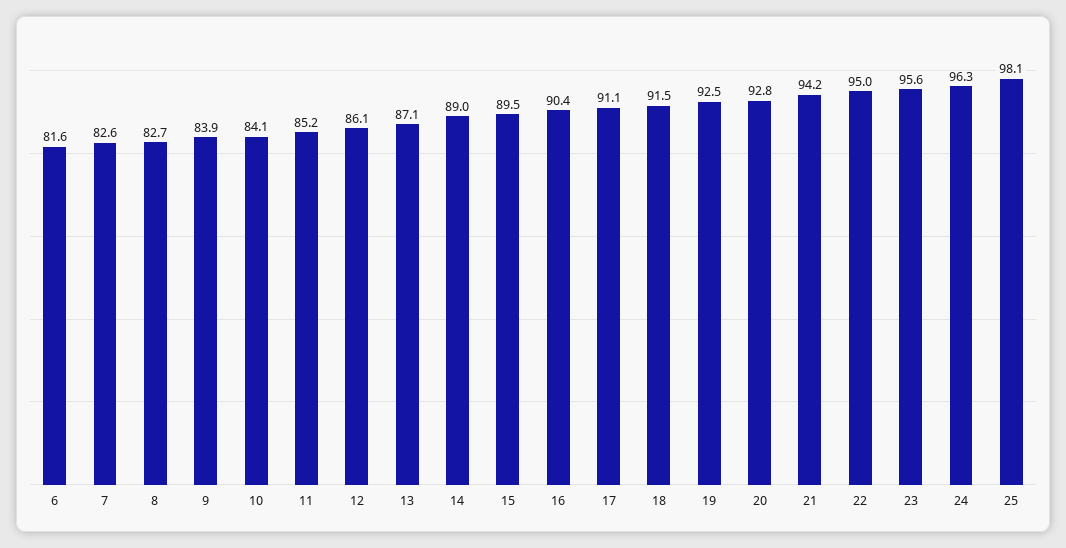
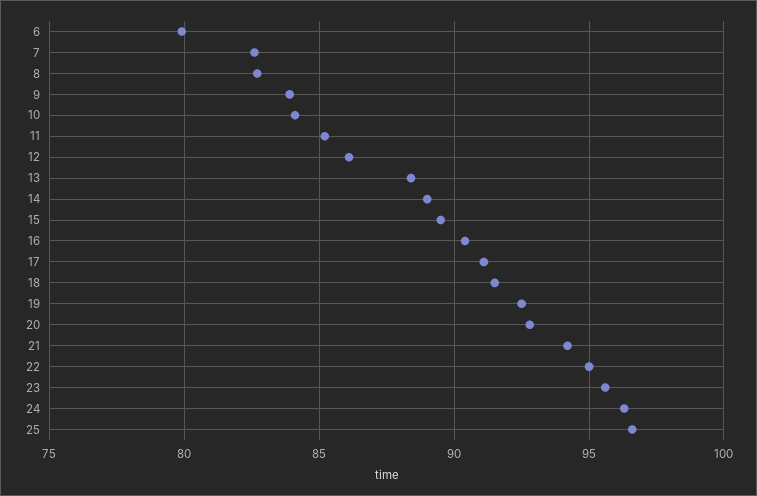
6: 81.6 -> 80
13: 87.1 -> 88.5
25: 98.1 -> 96.5

